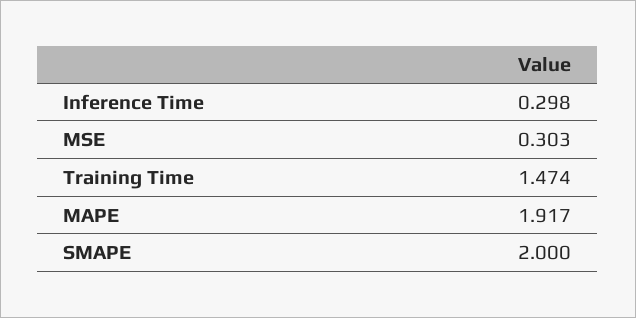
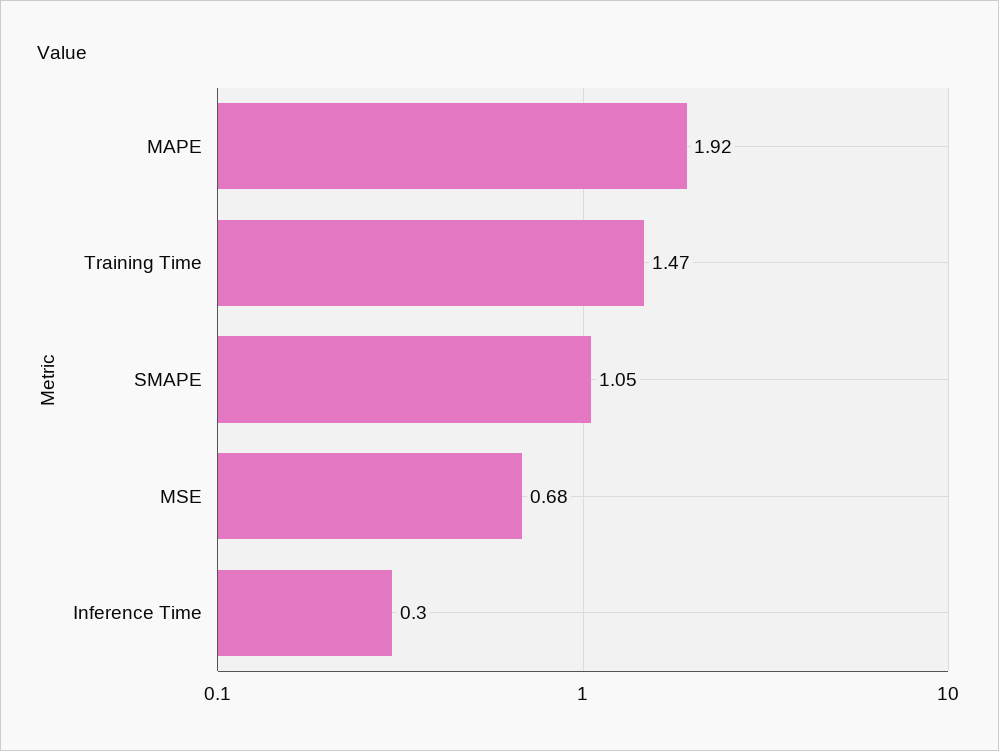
MSE: 0.303 -> 0.68
SMAPE: 2 -> 1.05

